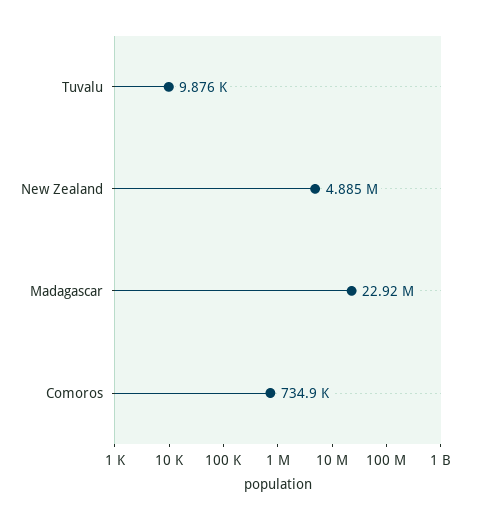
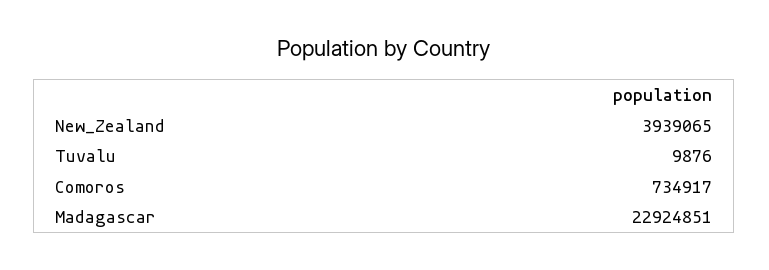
New Zealand: 4885000 -> 3939065

